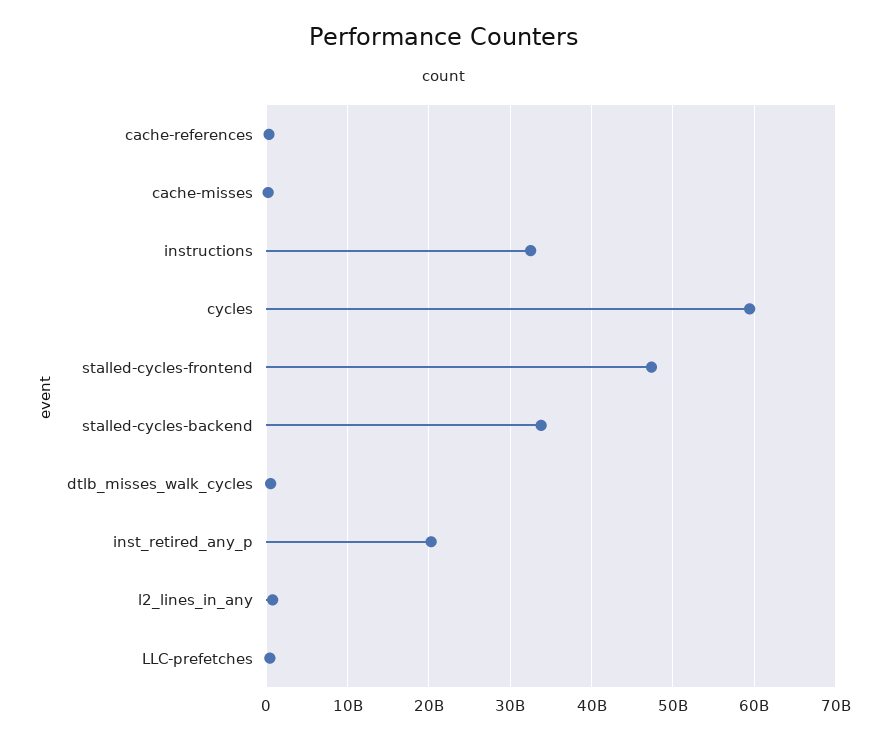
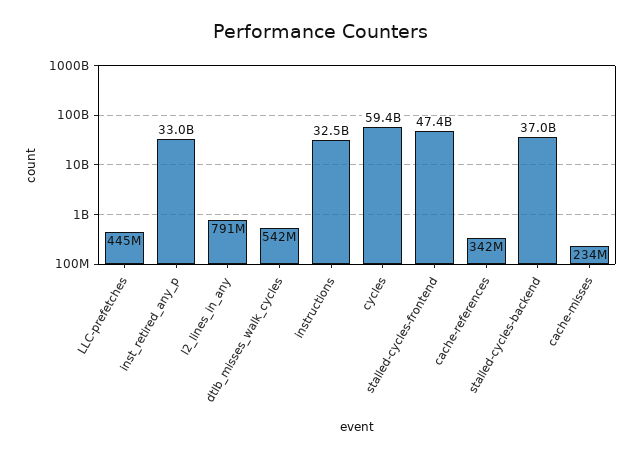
stalled-cycles-backend: 34000000000 -> 37000000000
inst_retired_any_p: 20000000000 -> 33000000000

